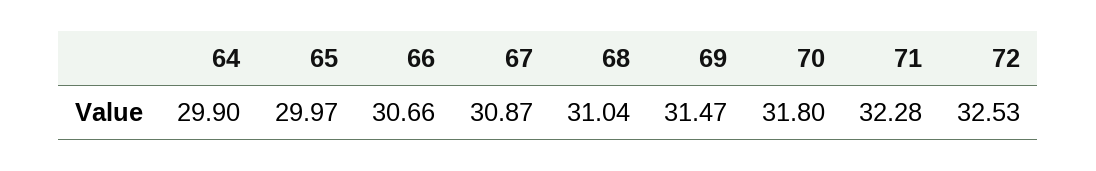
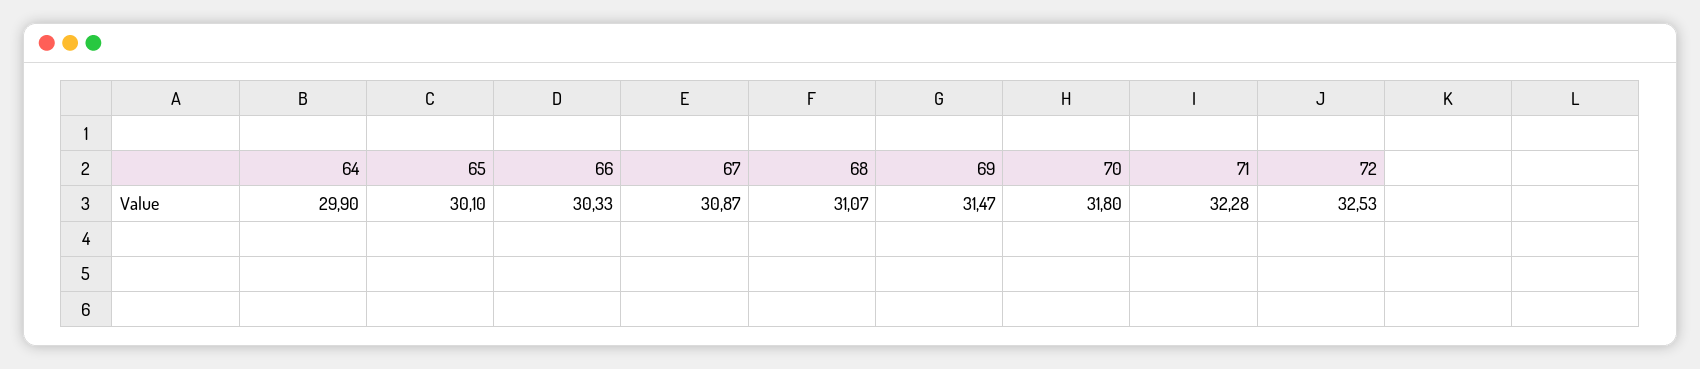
65: 29.97 -> 30.1
66: 30.66 -> 30.33
68: 31.04 -> 31.07

